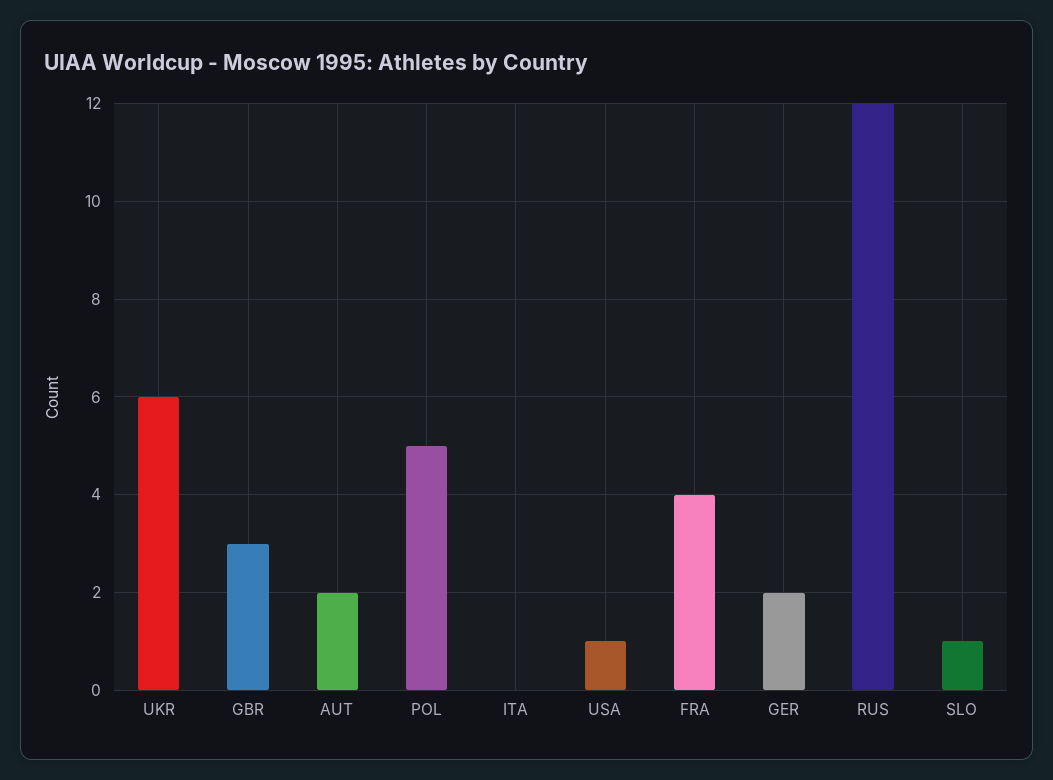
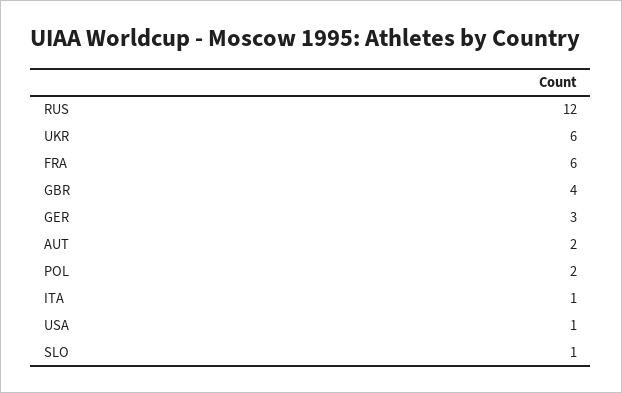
GBR: 3 -> 4
POL: 5 -> 2
ITA: 0 -> 1
FRA: 4 -> 6
GER: 2 -> 3

